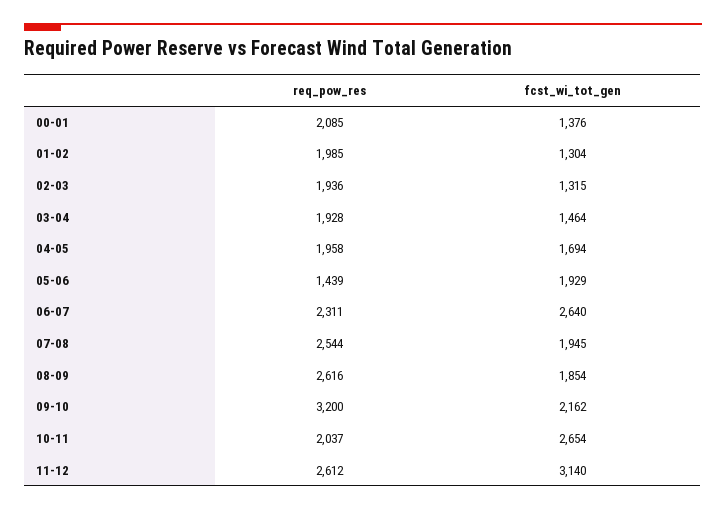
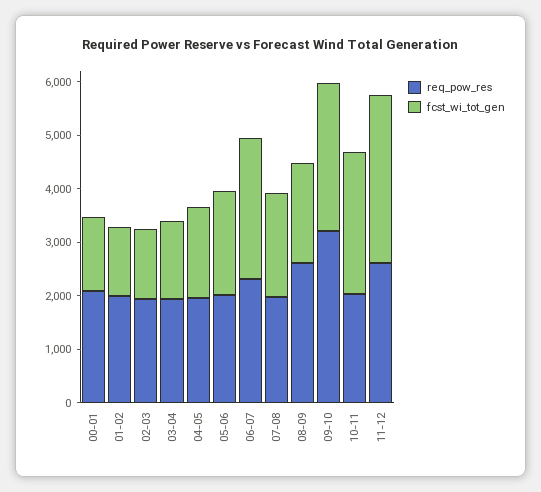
req_pow_res, 05-06: 1439 -> 2000
req_pow_res, 07-08: 2544 -> 2000
fcst_wi_tot_gen, 09-10: 2162 -> 2800

